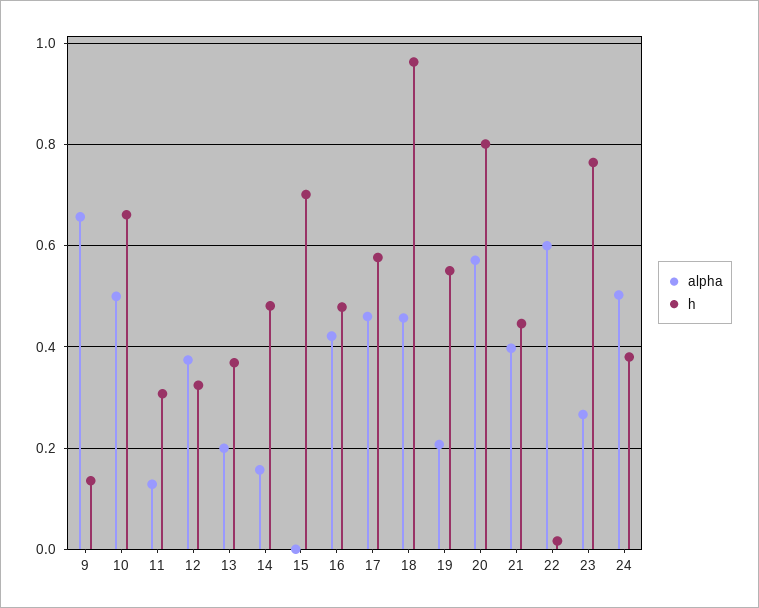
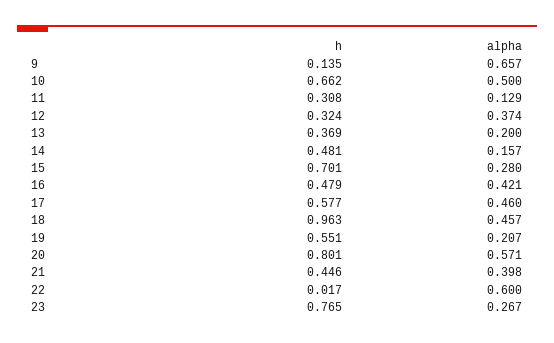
alpha, 15: 0 -> 0.28
alpha, 24: 0.5 -> none
h, 24: 0.38 -> none

